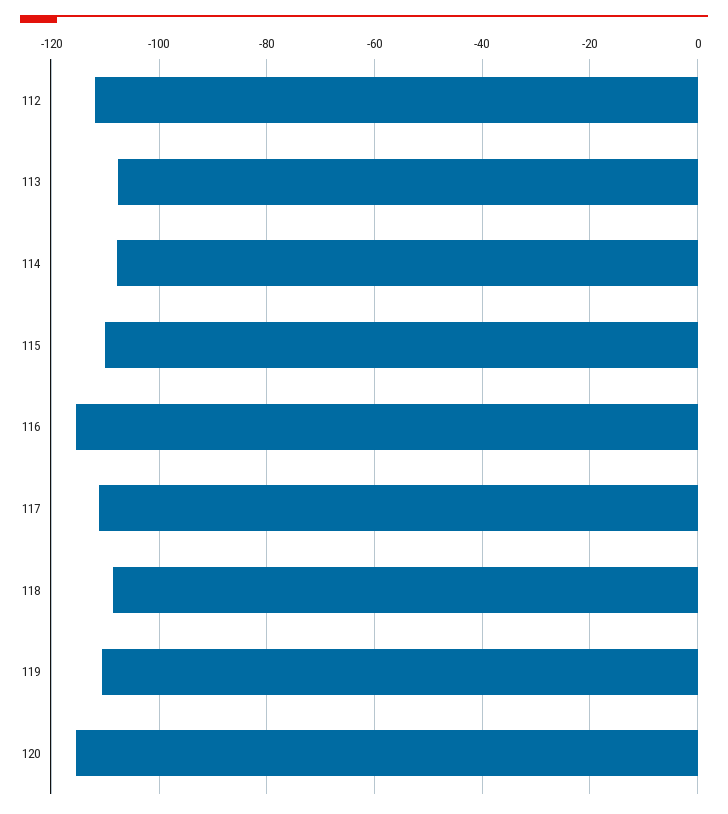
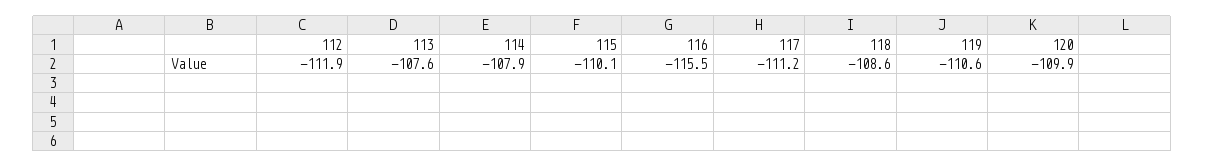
120: -116 -> -109.9

